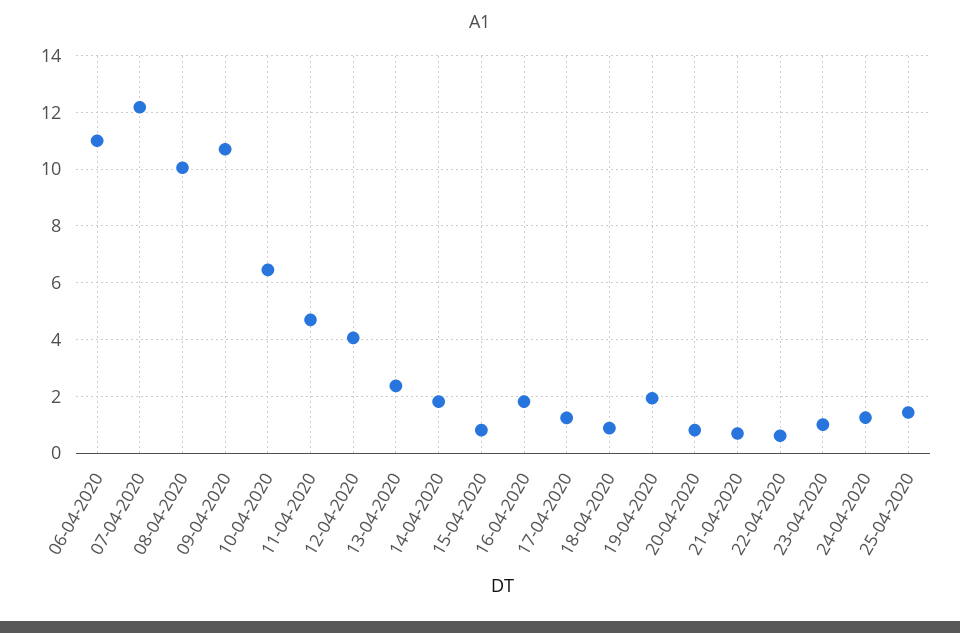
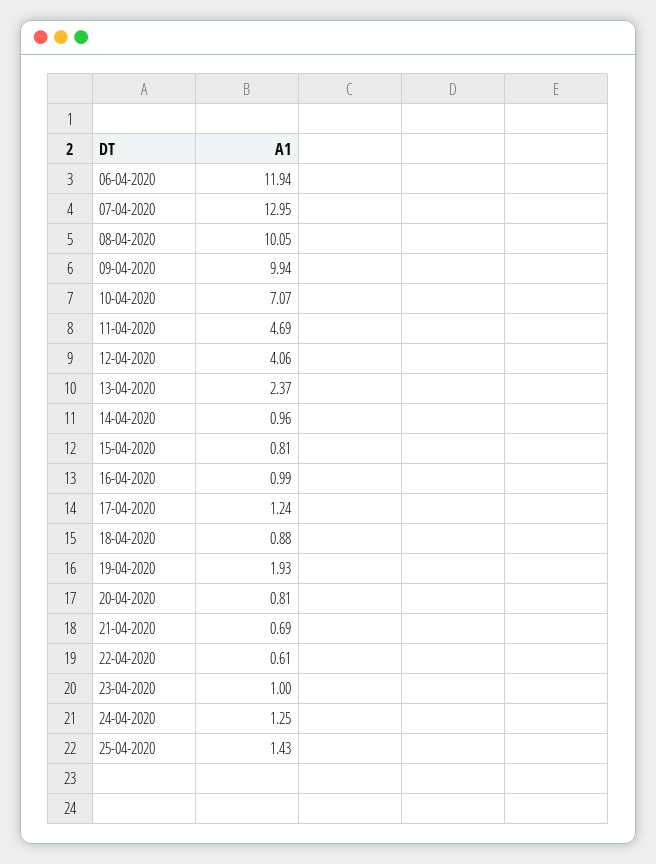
06-04-2020: 11 -> 11.94
07-04-2020: 12.25 -> 12.95
09-04-2020: 10.75 -> 9.94
10-04-2020: 6.5 -> 7.07
14-04-2020: 1.75 -> 0.96
16-04-2020: 1.75 -> 0.99

